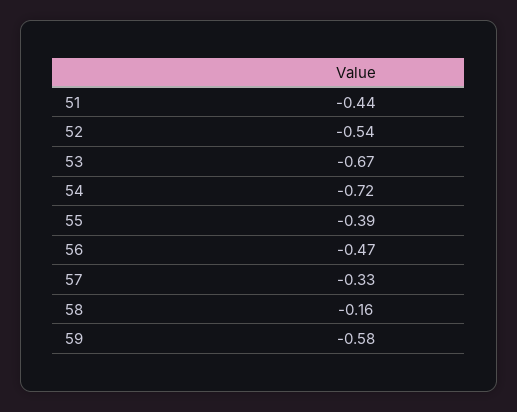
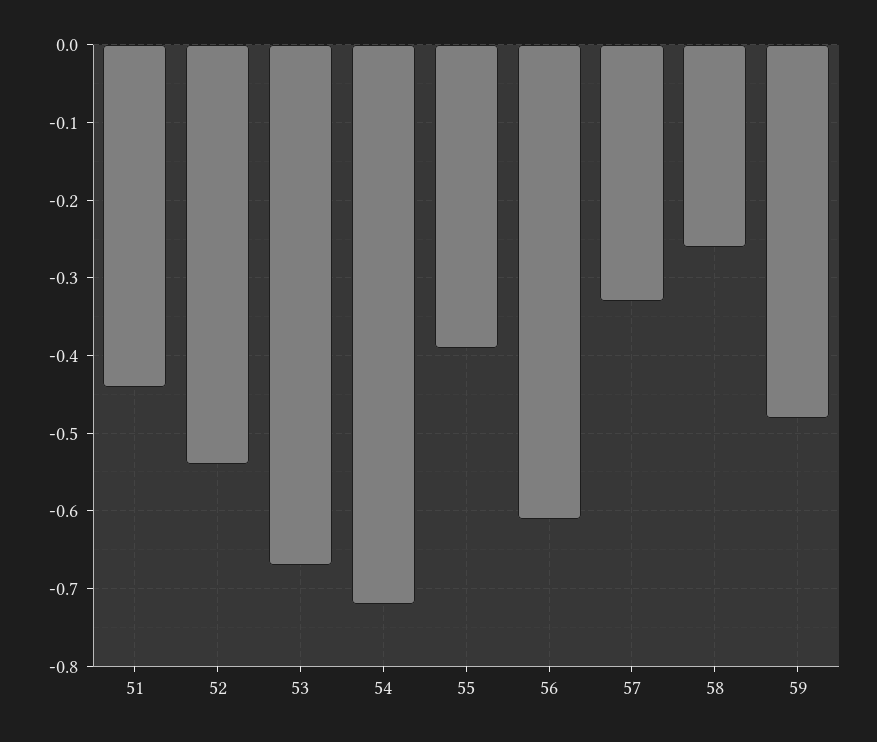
56: -0.47 -> -0.61
58: -0.16 -> -0.26
59: -0.58 -> -0.48

